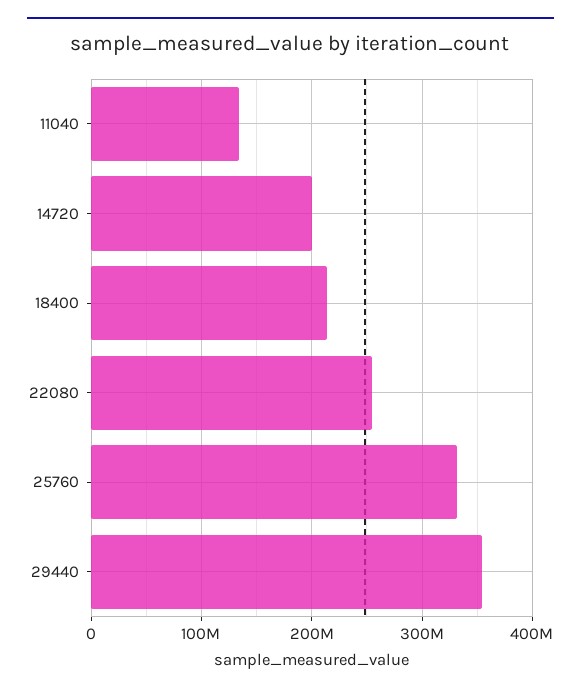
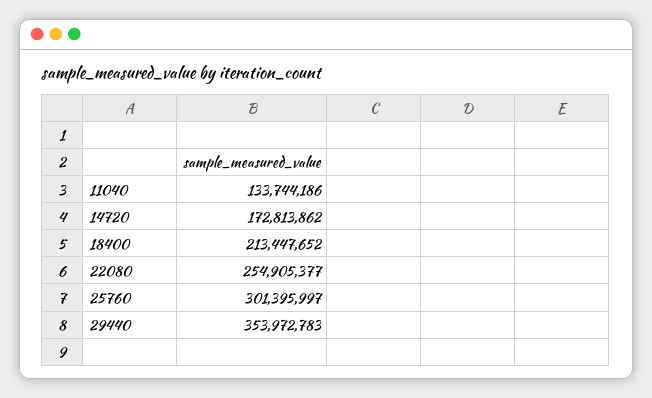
14720: 200000000 -> 172813862
25760: 330000000 -> 301395997

